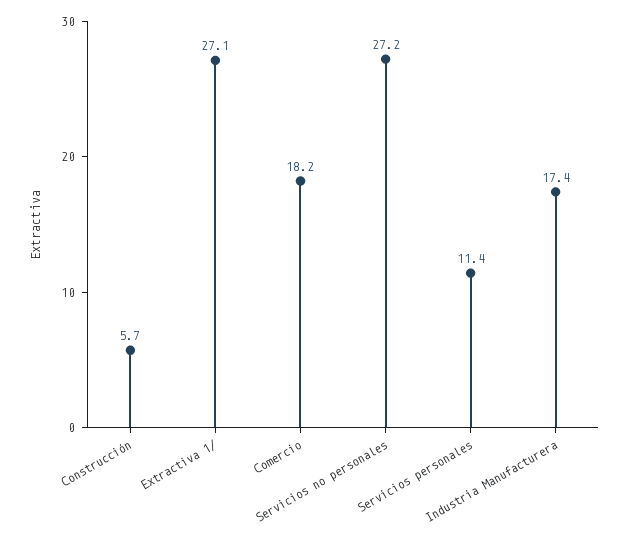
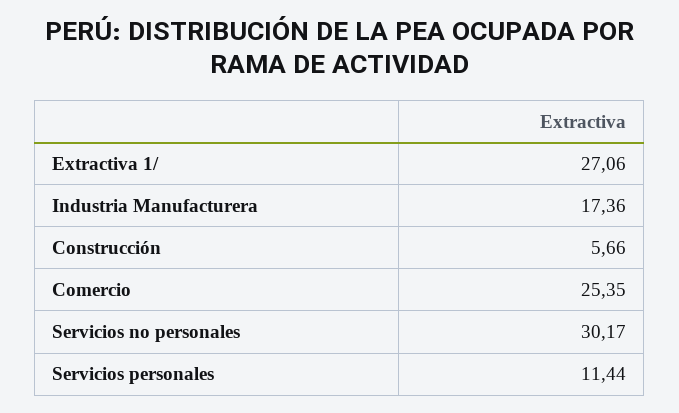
Comercio: 18.2 -> 25.35
Servicios no personales: 27.2 -> 30.17

